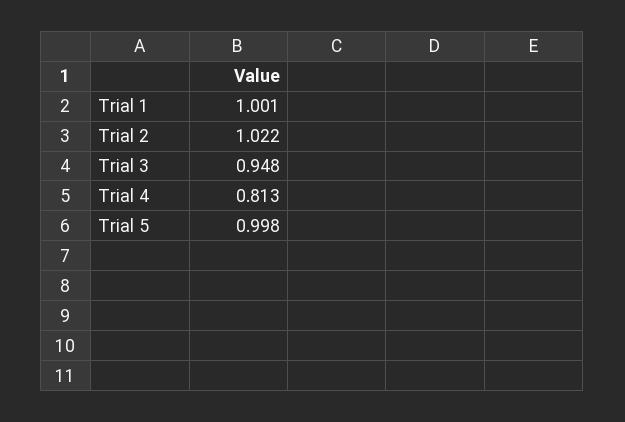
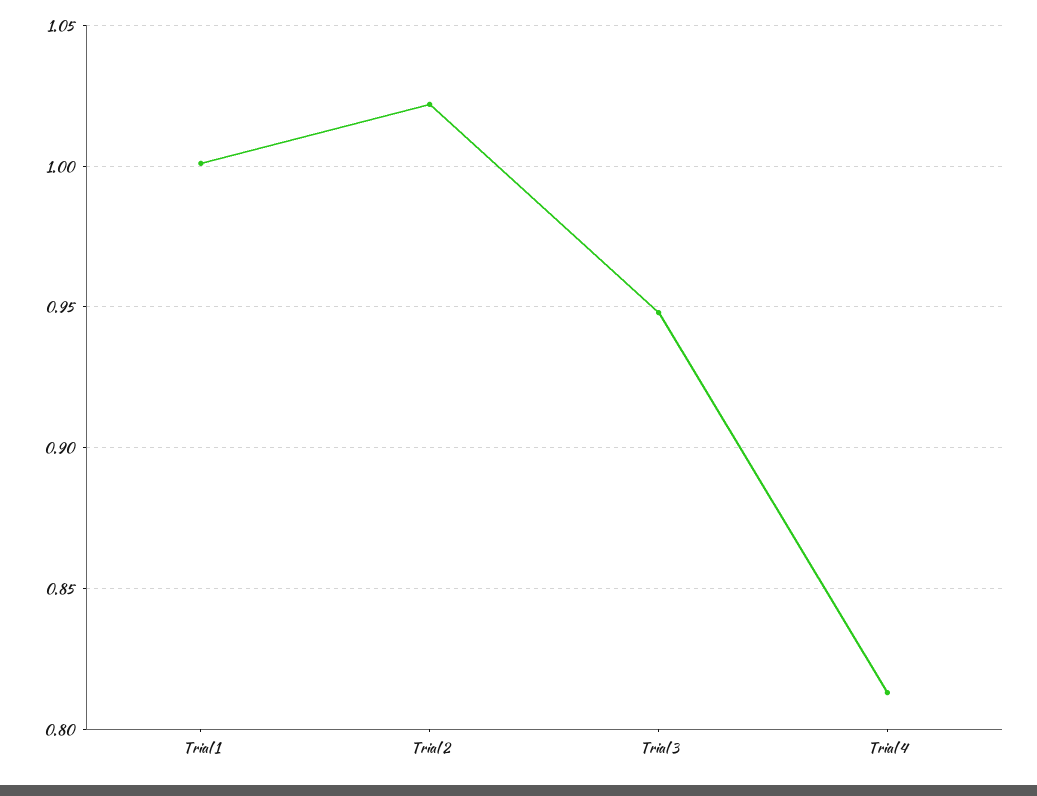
Trial 5: 0.998 -> none

